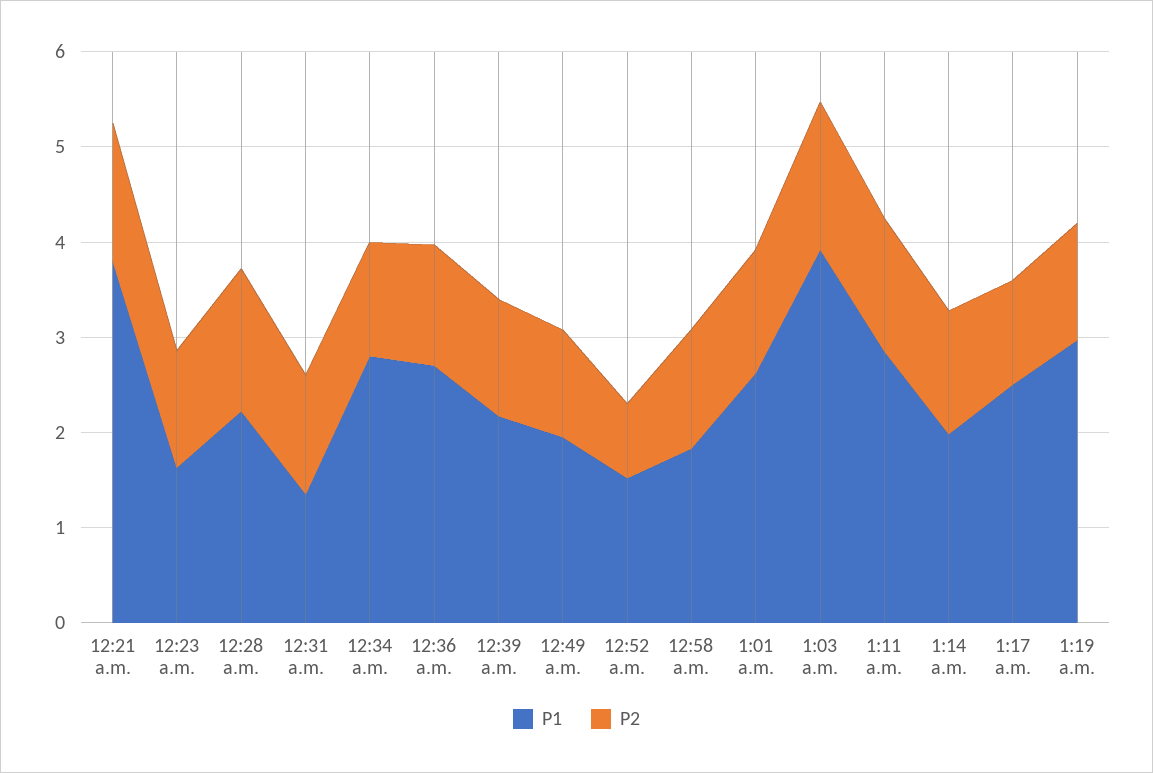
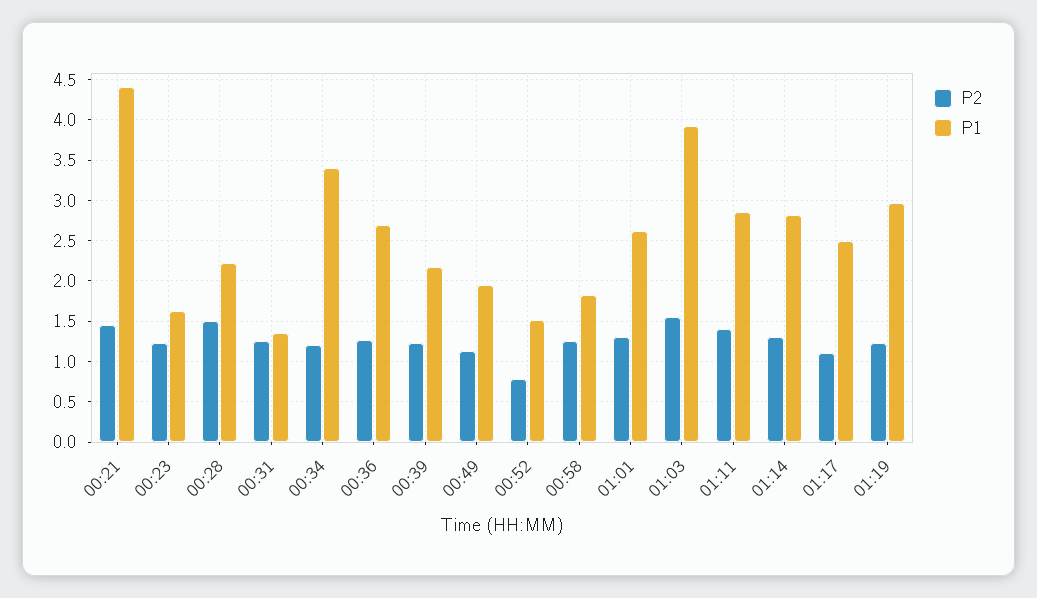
P1, 12:21 a.m.: 3.8 -> 4.4
P1, 12:34 a.m.: 2.8 -> 3.4
P1, 1:14 a.m.: 2 -> 2.8

